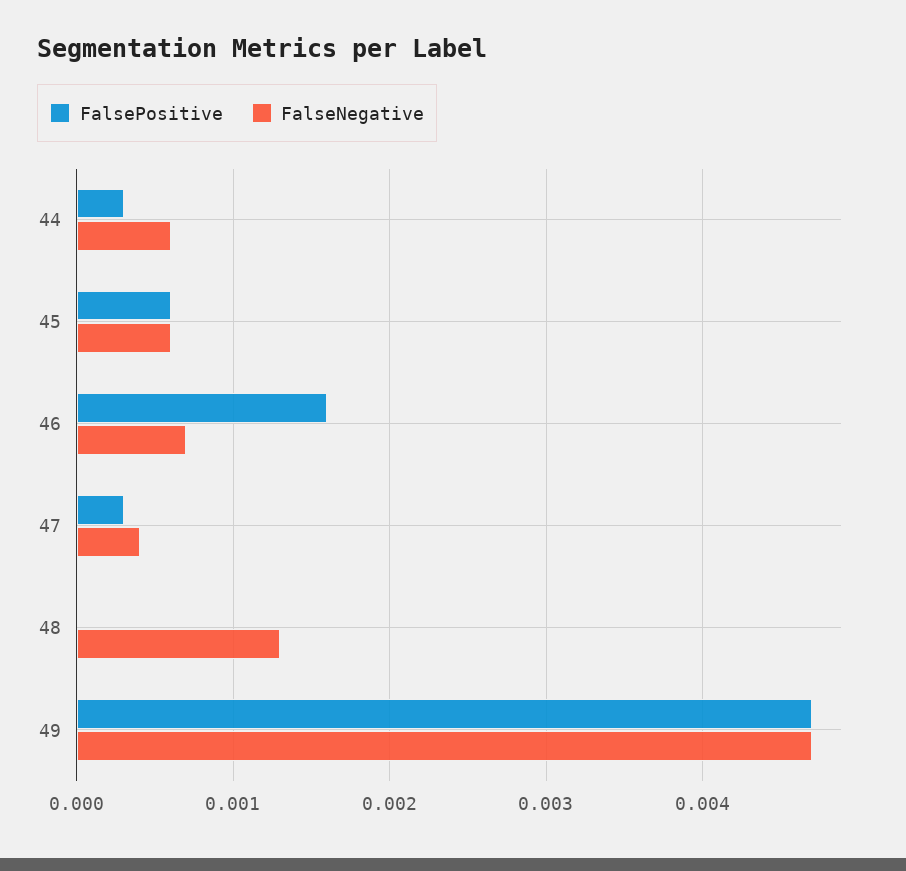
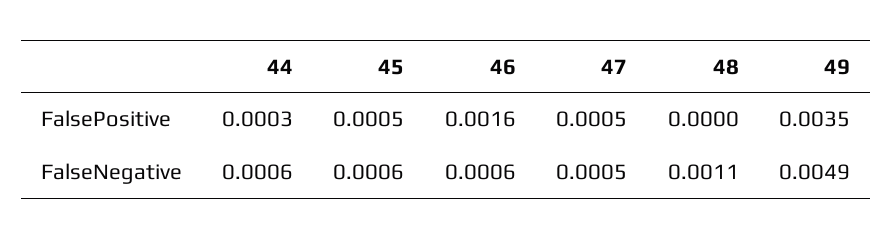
FalsePositive, 45: 0.0006 -> 0.0005
FalseNegative, 46: 0.0007 -> 0.0006
FalsePositive, 47: 0.0003 -> 0.0005
FalseNegative, 47: 0.0004 -> 0.0005
FalseNegative, 48: 0.0013 -> 0.0011
FalsePositive, 49: 0.0047 -> 0.0035
FalseNegative, 49: 0.0047 -> 0.0049

